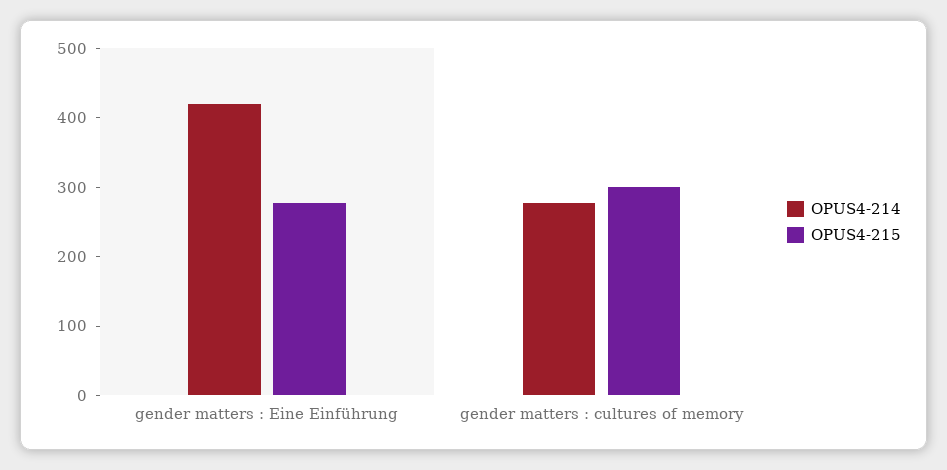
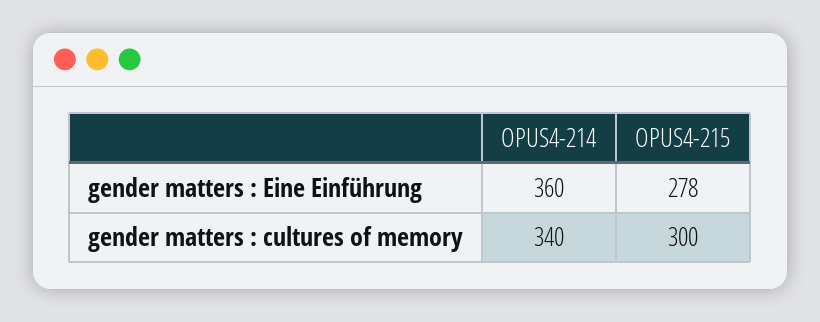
OPUS4-214, gender matters : Eine Einführung: 420 -> 360
OPUS4-214, gender matters : cultures of memory: 280 -> 340

